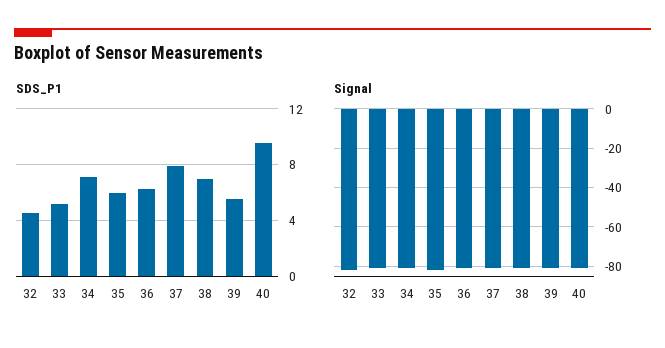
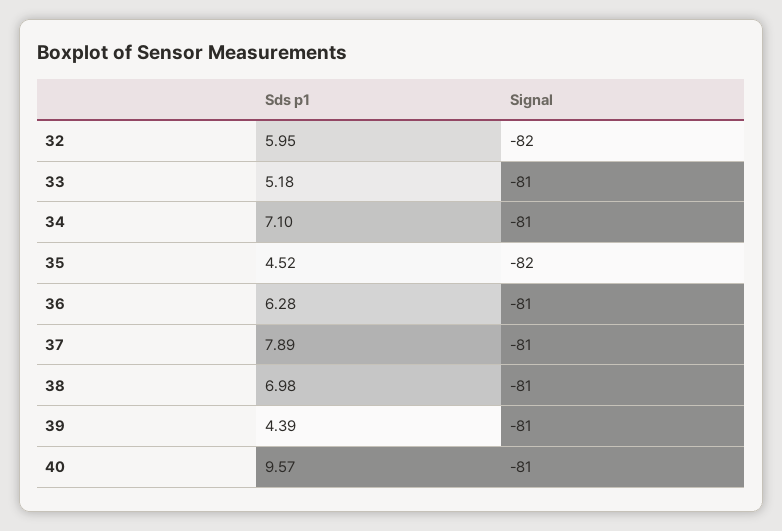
SDS_P1, 32: 4.5 -> 5.95
SDS_P1, 35: 6 -> 4.52
SDS_P1, 39: 5.5 -> 4.39

